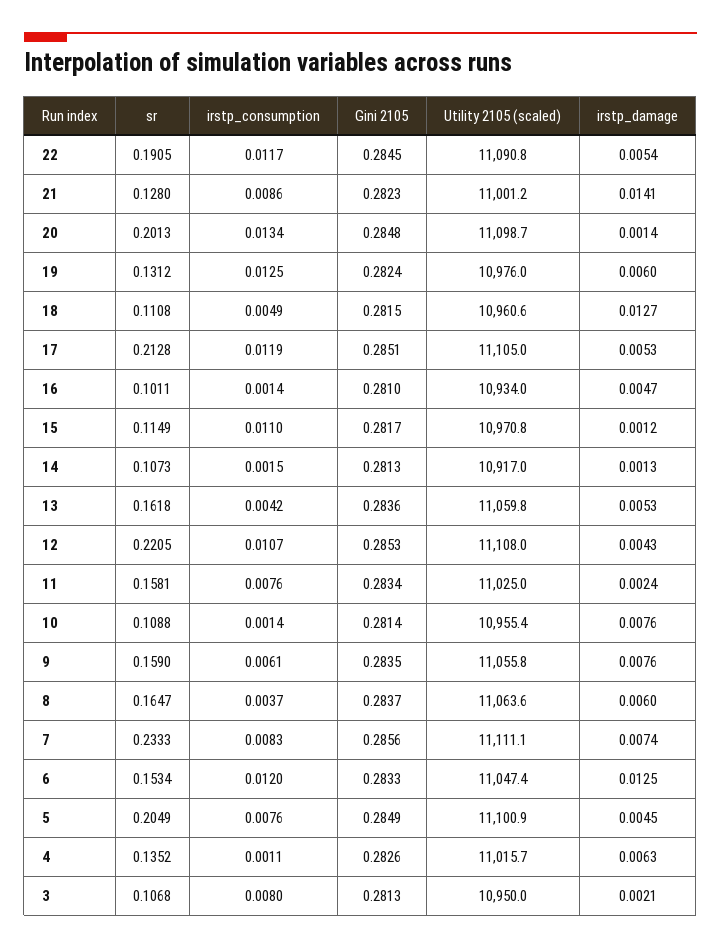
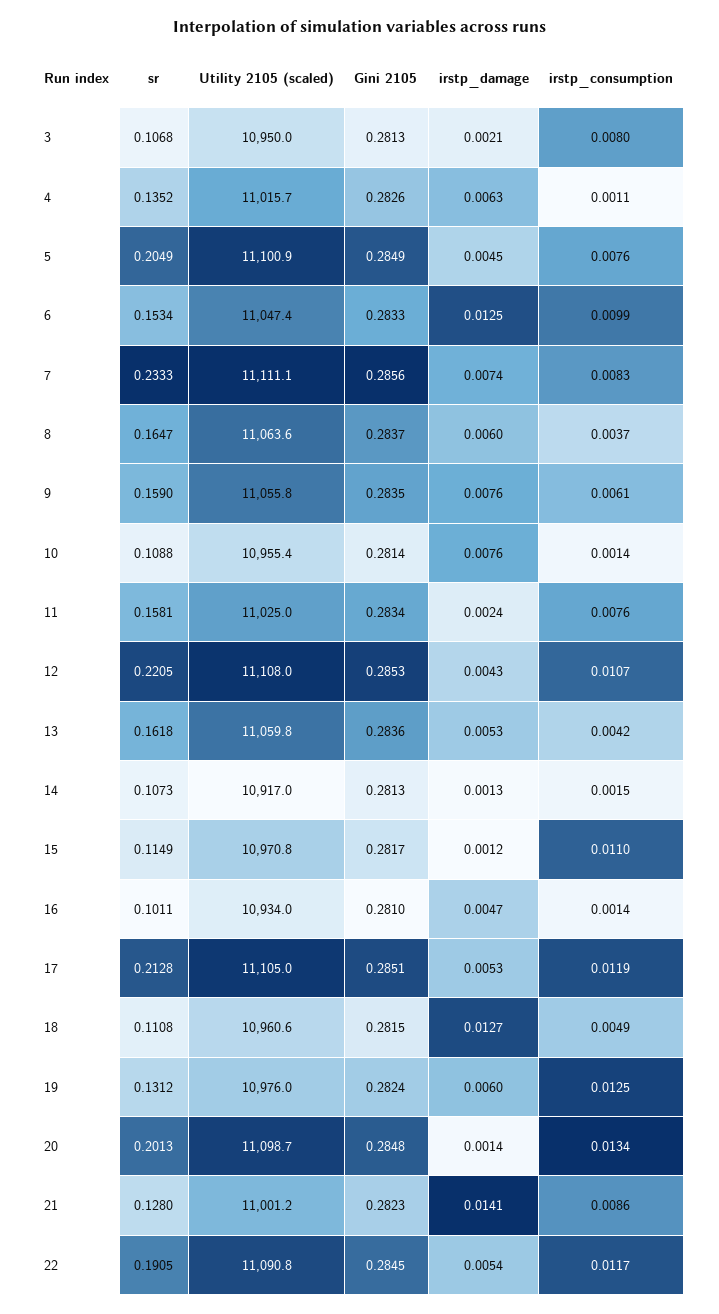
irstp_consumption, 6: 0.012 -> 0.0099

